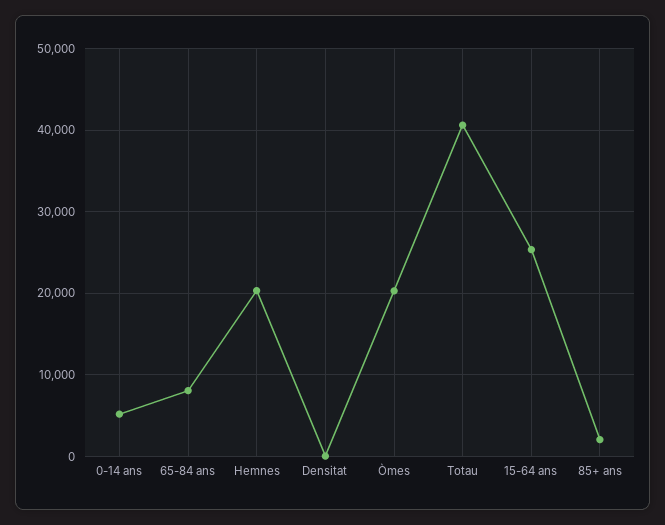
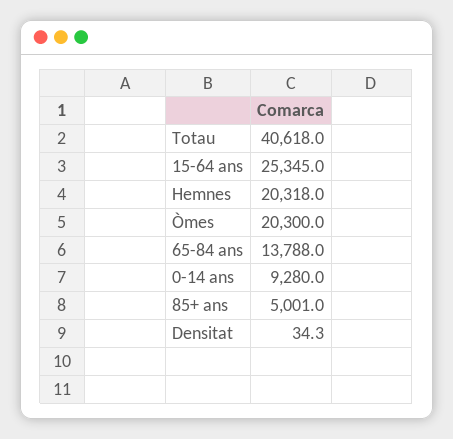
0-14 ans: 5000 -> 9280
65-84 ans: 8000 -> 13788
85+ ans: 2000 -> 5001

